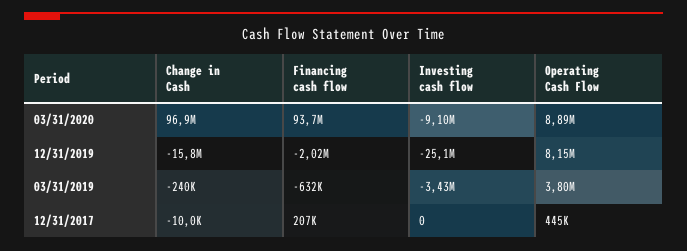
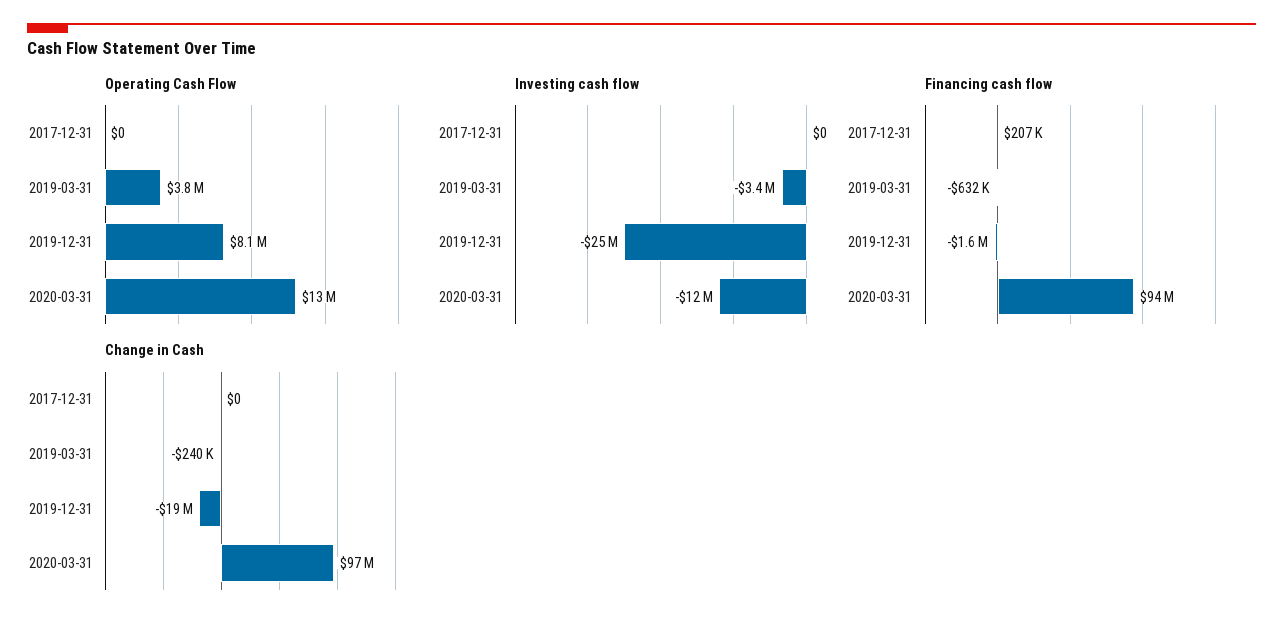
Investing cash flow, 03/31/2020: -9100000 -> -12000000
Operating Cash Flow, 03/31/2020: 8890000 -> 13000000
Change in Cash, 12/31/2019: -15800000 -> -19000000
Financing cash flow, 12/31/2019: -2020000 -> -1600000
Change in Cash, 12/31/2017: -10000 -> 0
Operating Cash Flow, 12/31/2017: 445000 -> 0

